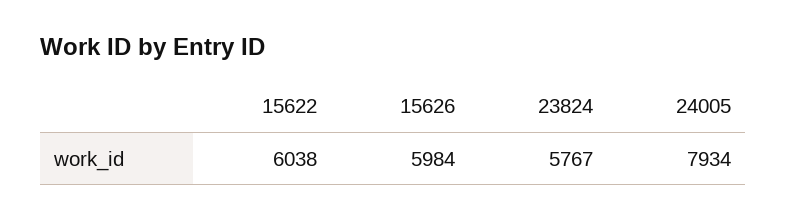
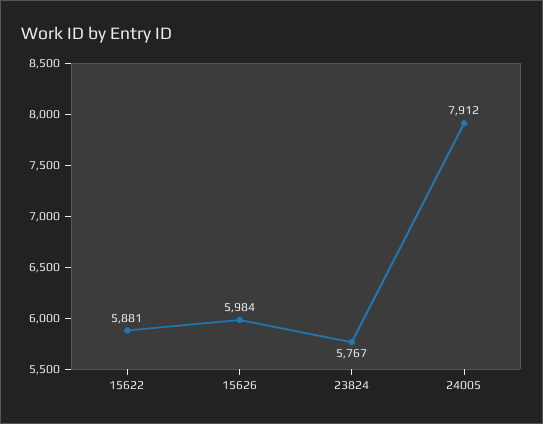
15622: 6038 -> 5881
24005: 7934 -> 7912

